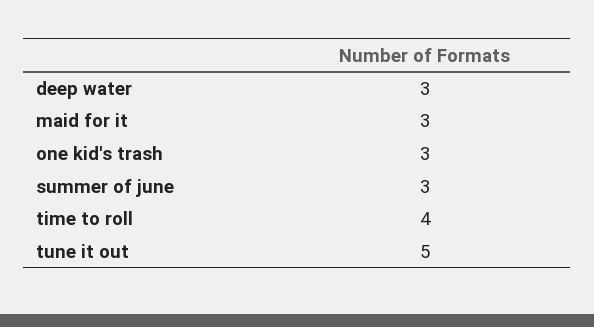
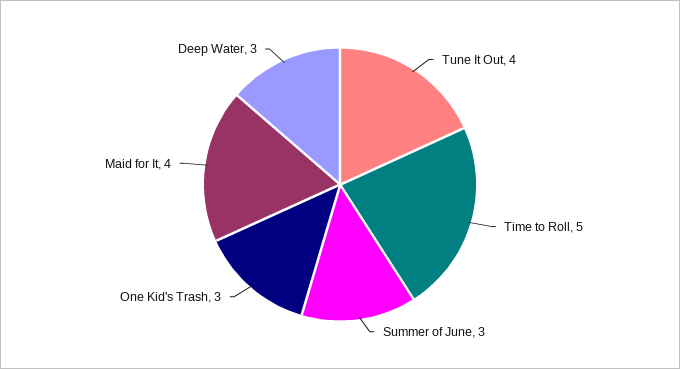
maid for it: 3 -> 4
time to roll: 4 -> 5
tune it out: 5 -> 4

